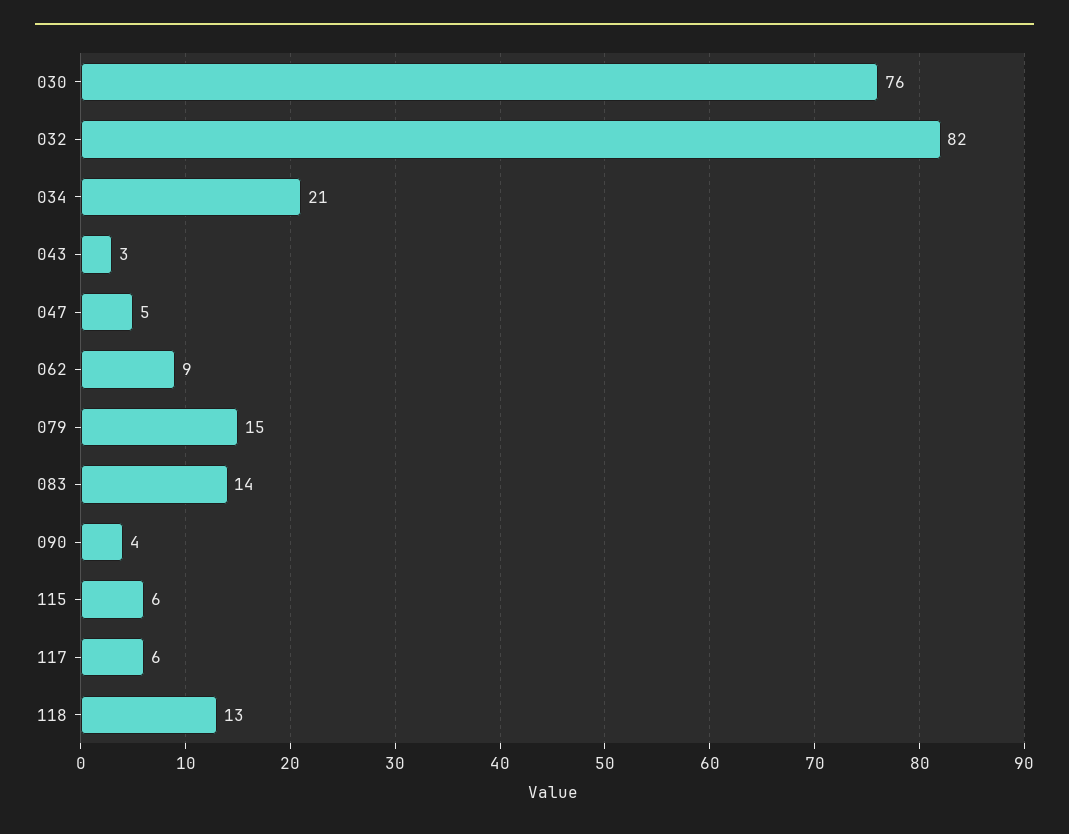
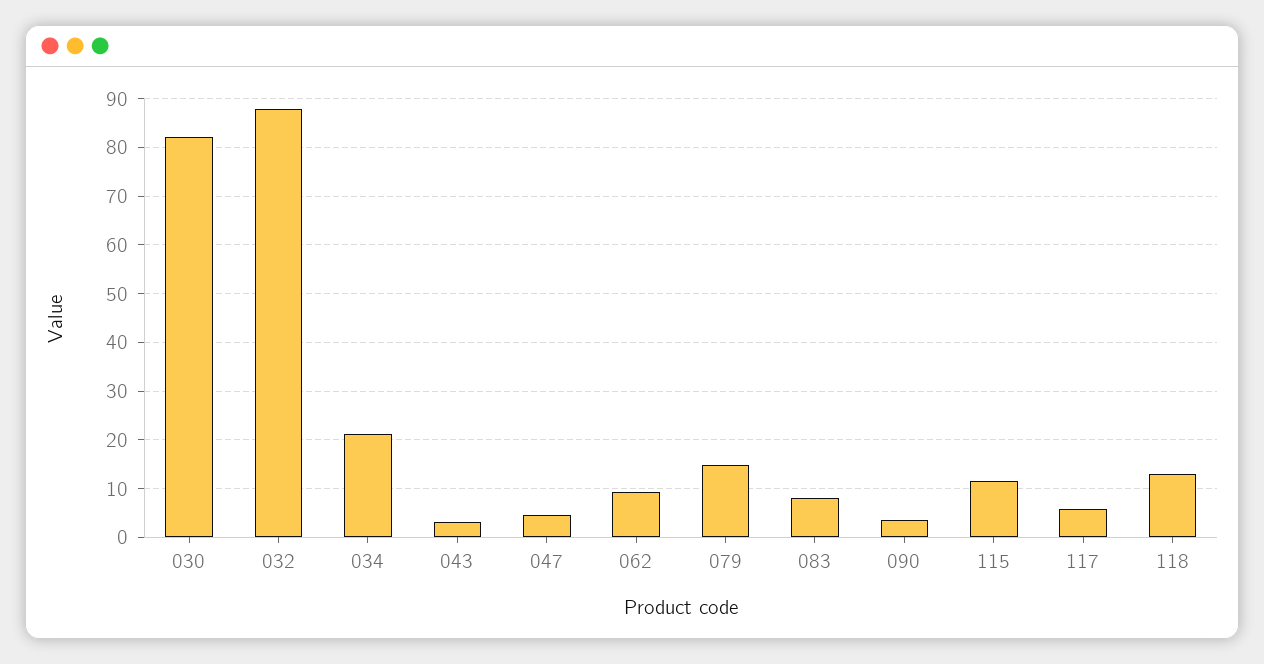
030: 76 -> 82
032: 82 -> 88
083: 14 -> 8
115: 6 -> 12

